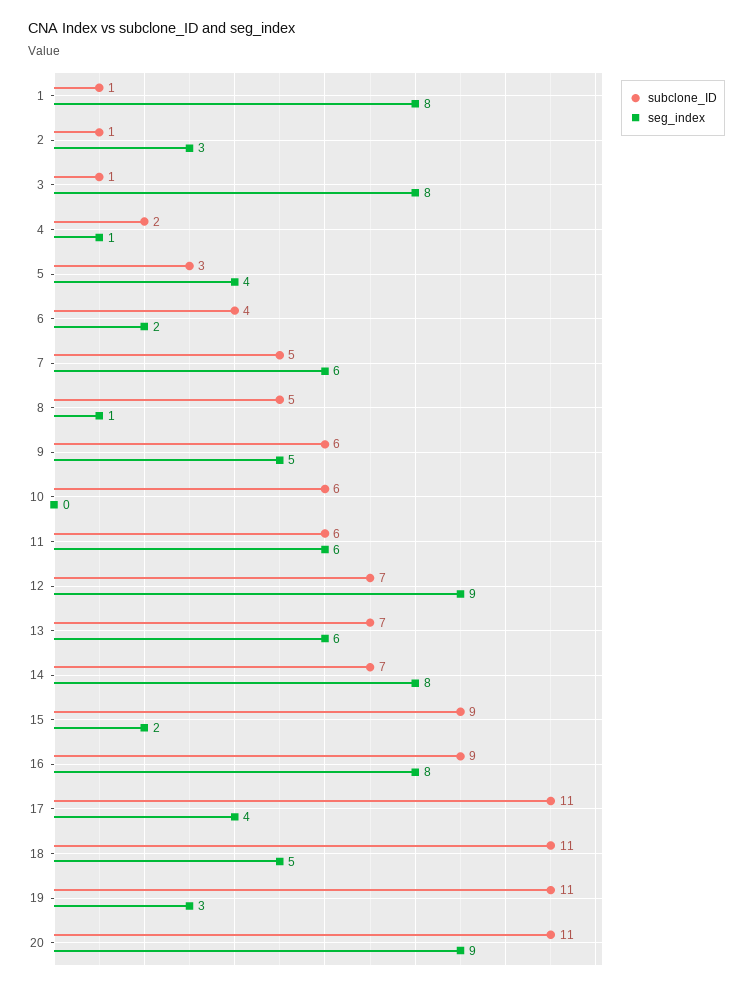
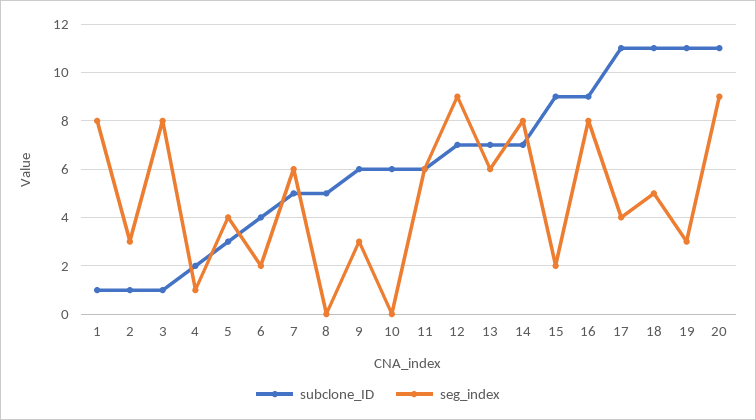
seg_index, 8: 1 -> 0
seg_index, 9: 5 -> 3

